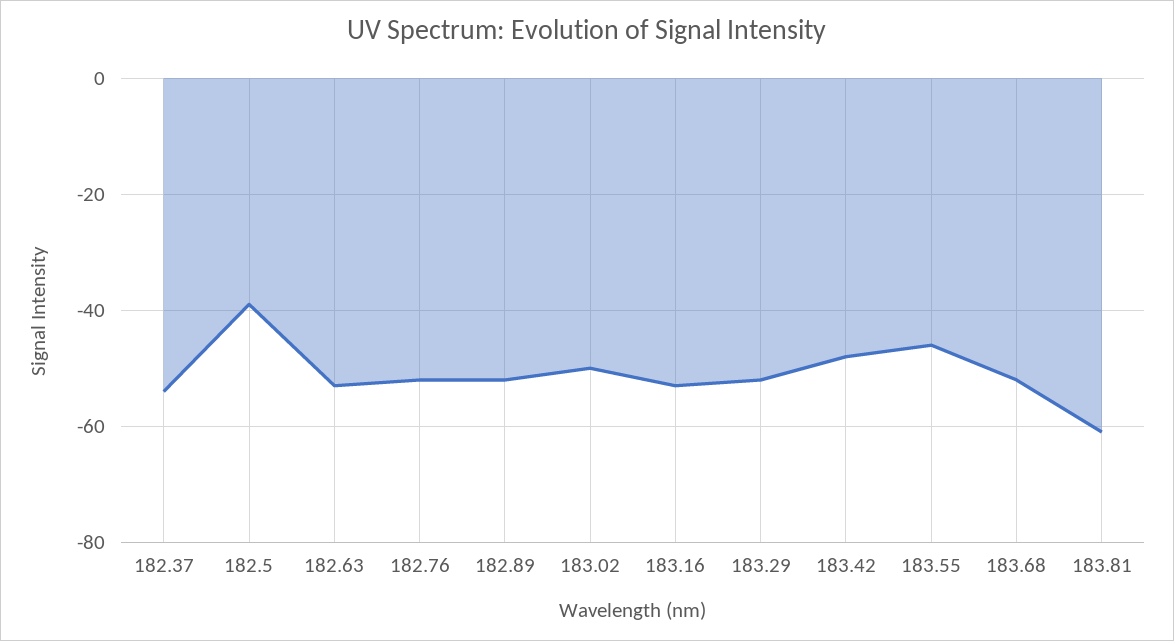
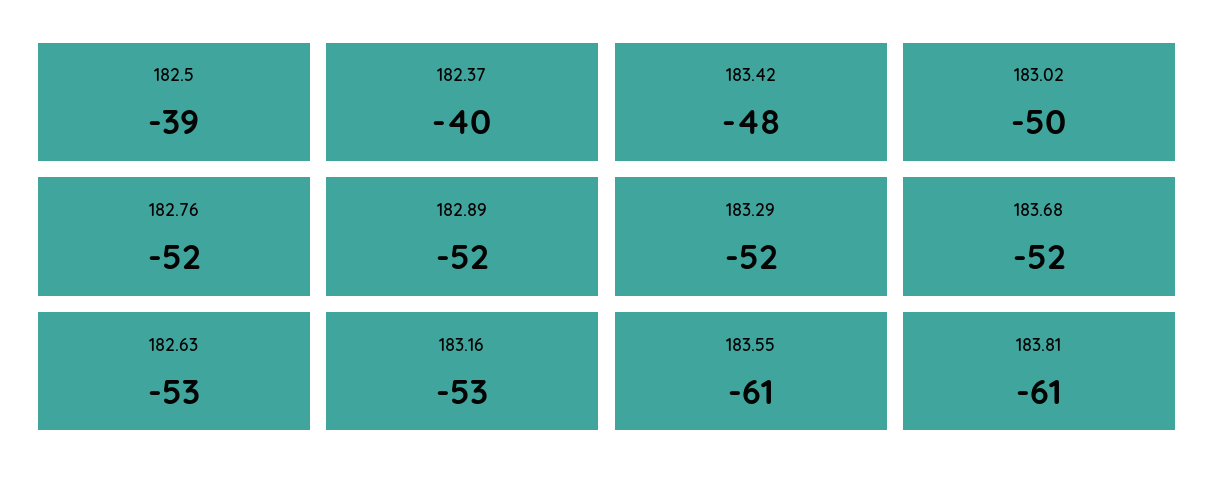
182.37: -55 -> -40
183.55: -45 -> -61

